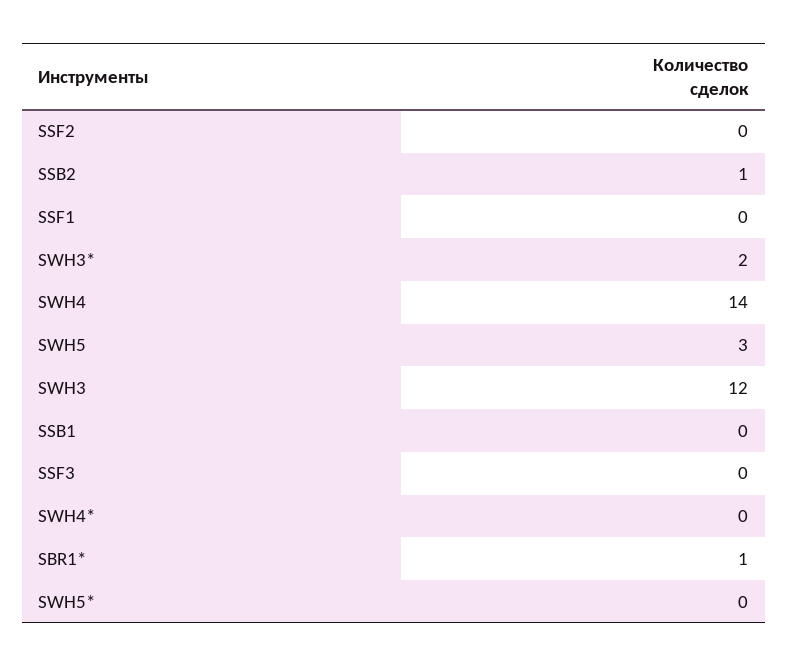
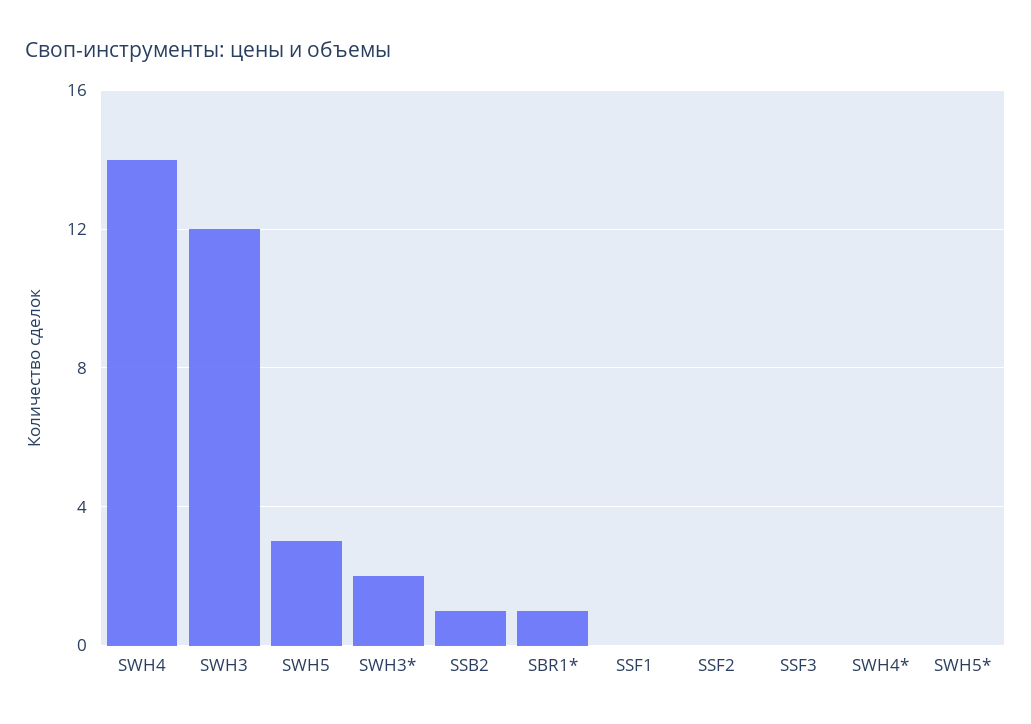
SSB1: 0 -> none

